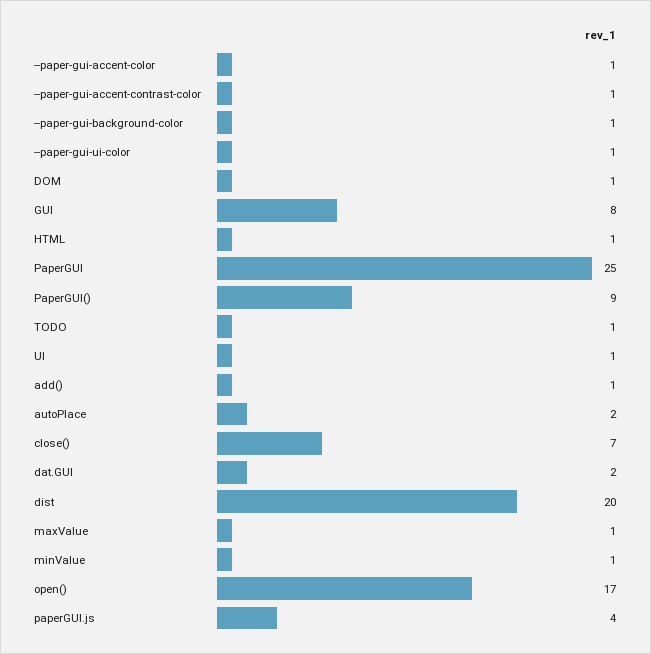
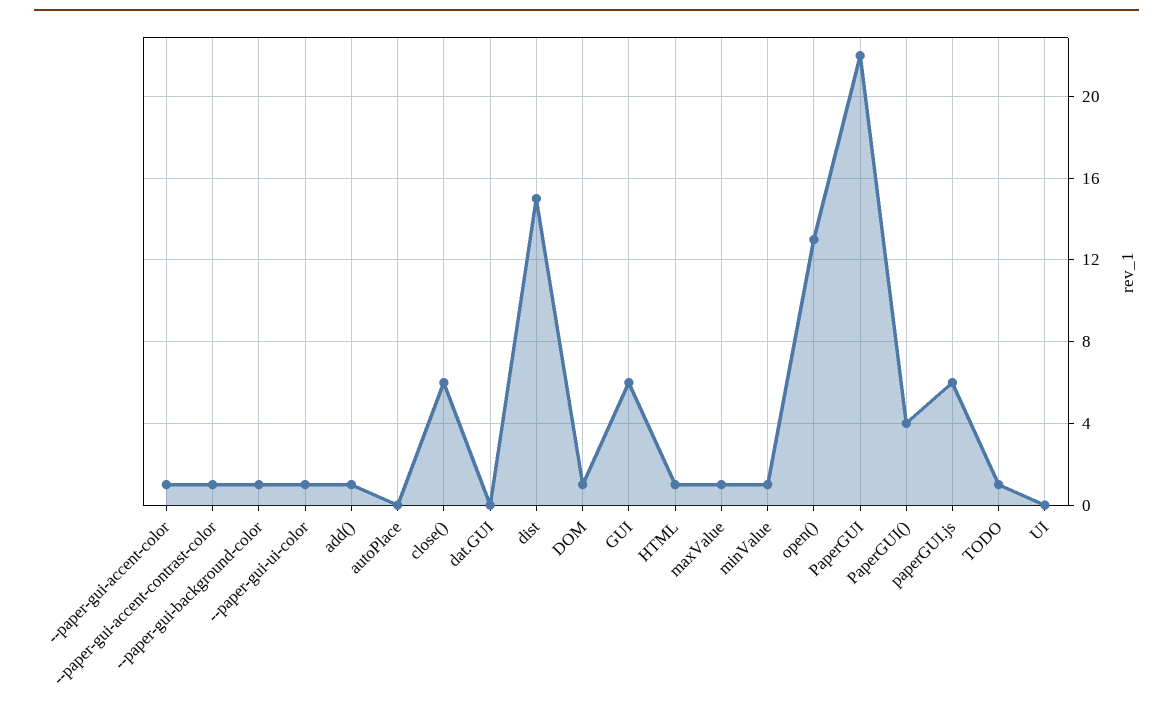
GUI: 8 -> 6
PaperGUI: 25 -> 22
PaperGUI(): 9 -> 4
UI: 1 -> 0
autoPlace: 2 -> 0
close(): 7 -> 6
dat.GUI: 2 -> 0
dist: 20 -> 15
open(): 17 -> 13
paperGUI.js: 4 -> 6

